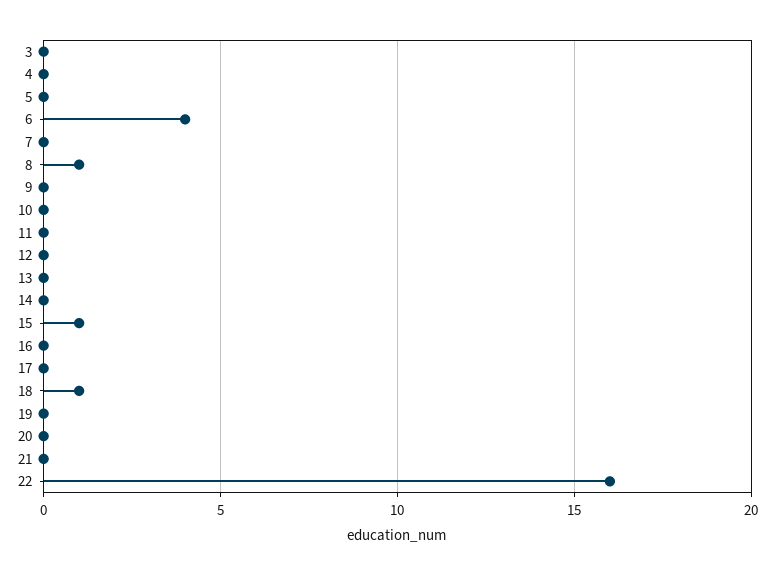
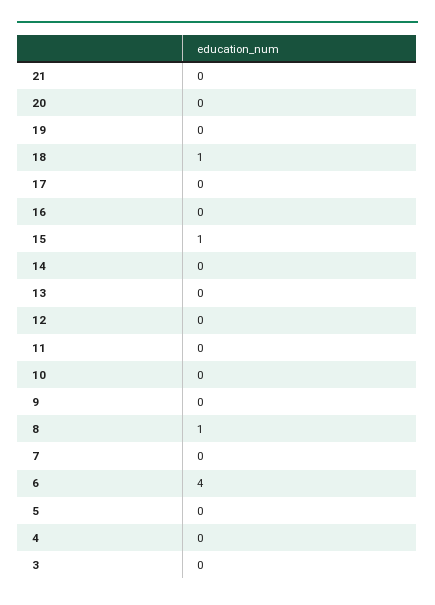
22: 16 -> none

